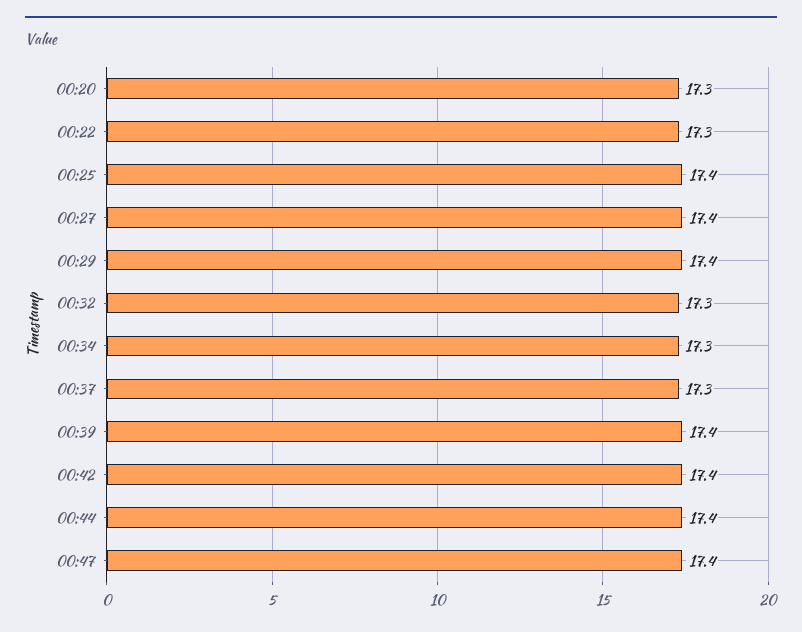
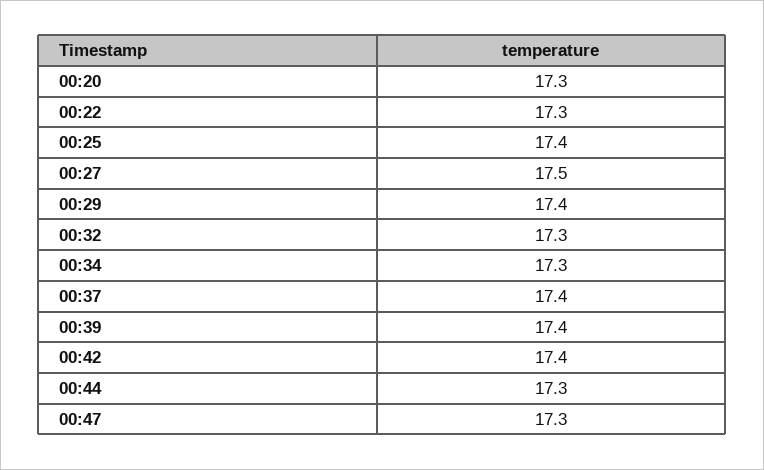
00:27: 17.4 -> 17.5
00:37: 17.3 -> 17.4
00:44: 17.4 -> 17.3
00:47: 17.4 -> 17.3

